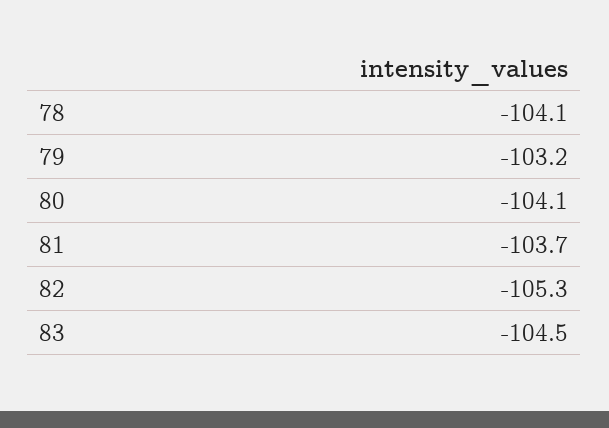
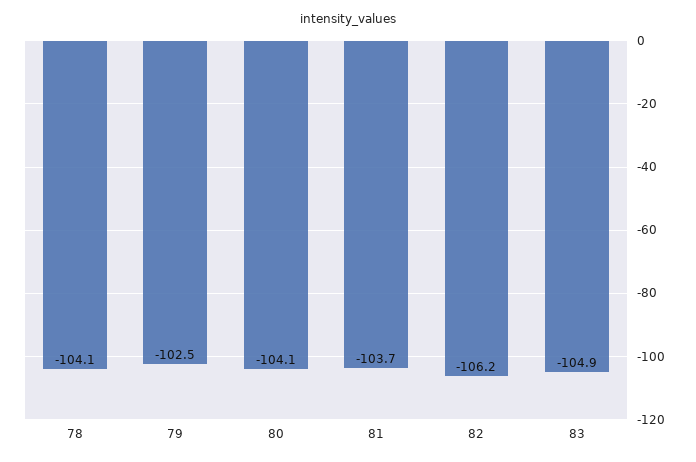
79: -103.2 -> -102.5
82: -105.3 -> -106.2
83: -104.5 -> -104.9

